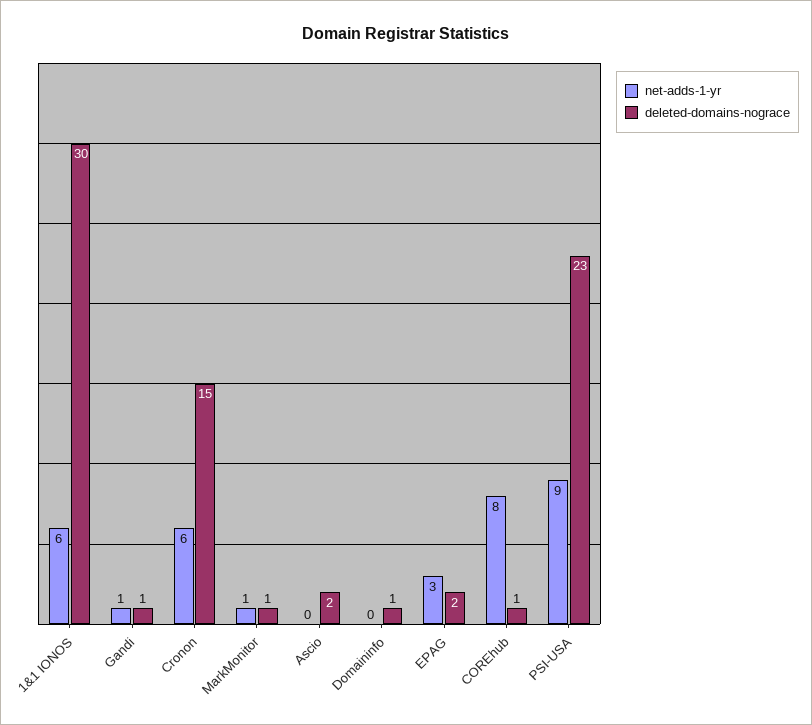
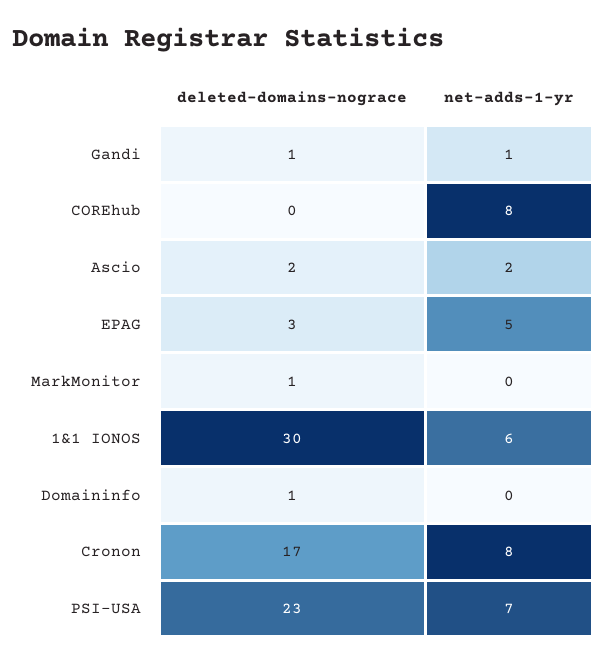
net-adds-1-yr, Cronon: 6 -> 8
deleted-domains-nograce, Cronon: 15 -> 17
net-adds-1-yr, MarkMonitor: 1 -> 0
net-adds-1-yr, Ascio: 0 -> 2
net-adds-1-yr, EPAG: 3 -> 5
deleted-domains-nograce, EPAG: 2 -> 3
deleted-domains-nograce, COREhub: 1 -> 0
net-adds-1-yr, PSI-USA: 9 -> 7

